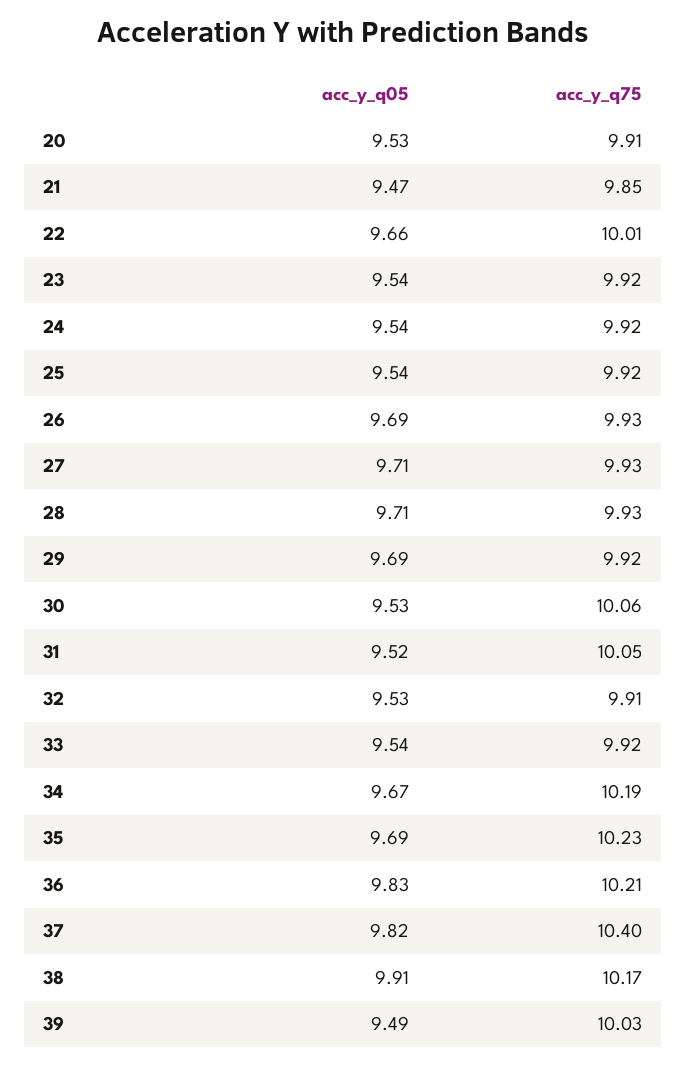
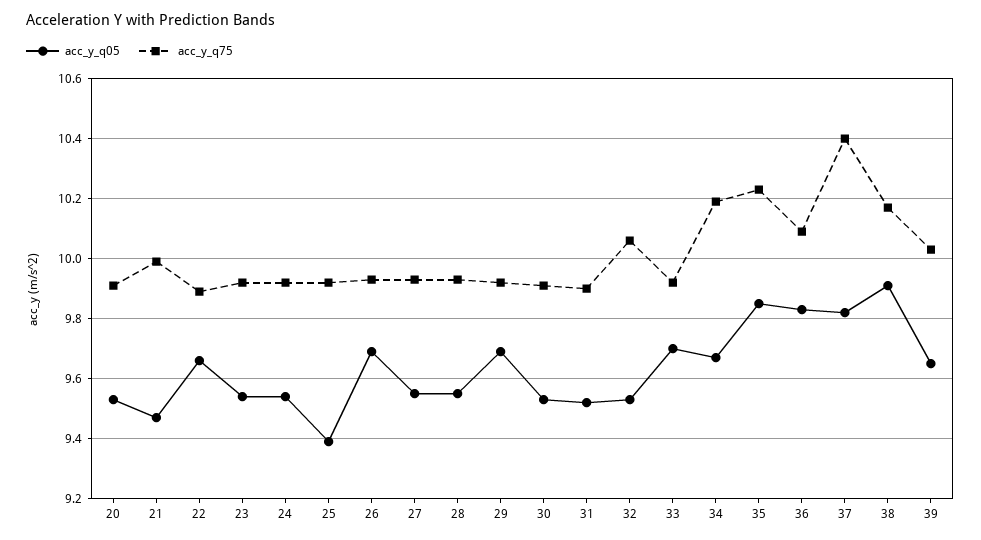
acc_y_q75, 21: 9.85 -> 10
acc_y_q75, 22: 10.01 -> 9.9
acc_y_q05, 25: 9.54 -> 9.4
acc_y_q05, 27: 9.71 -> 9.55
acc_y_q05, 28: 9.71 -> 9.55
acc_y_q75, 30: 10.06 -> 9.9
acc_y_q75, 31: 10.05 -> 9.9
acc_y_q75, 32: 9.91 -> 10.05
acc_y_q05, 33: 9.54 -> 9.7
acc_y_q05, 35: 9.69 -> 9.85
acc_y_q75, 36: 10.21 -> 10.1
acc_y_q05, 39: 9.49 -> 9.65

